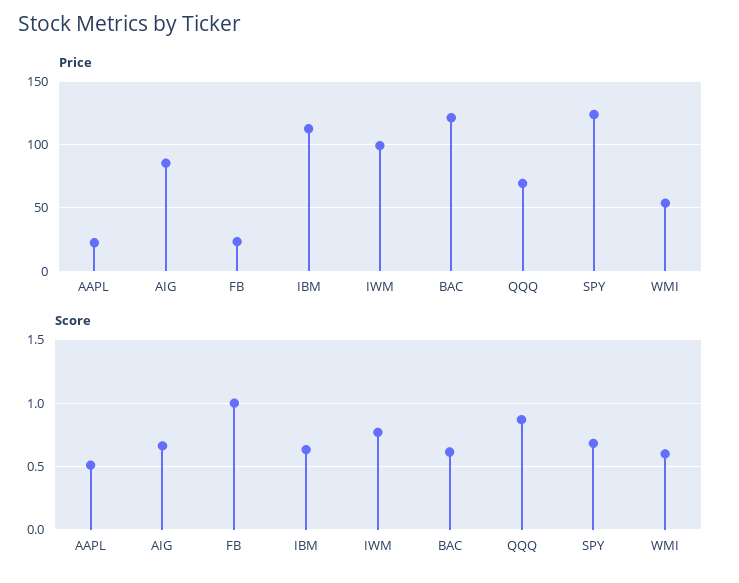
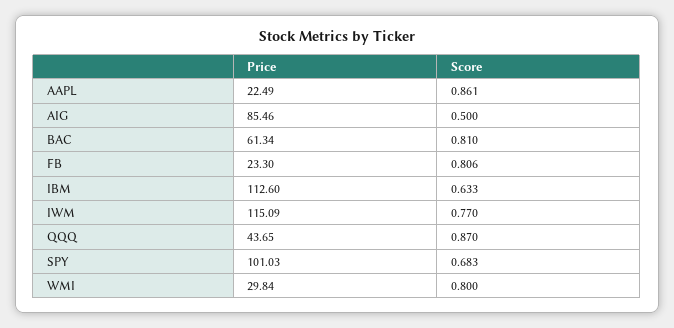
Price, IWM: 100 -> 115.09
Price, BAC: 120 -> 61.34
Price, QQQ: 70 -> 43.65
Price, SPY: 125 -> 101.03
Price, WMI: 55 -> 29.84
Score, AAPL: 0.5 -> 0.861
Score, AIG: 0.65 -> 0.5
Score, FB: 1 -> 0.806
Score, BAC: 0.6 -> 0.81
Score, WMI: 0.6 -> 0.8

